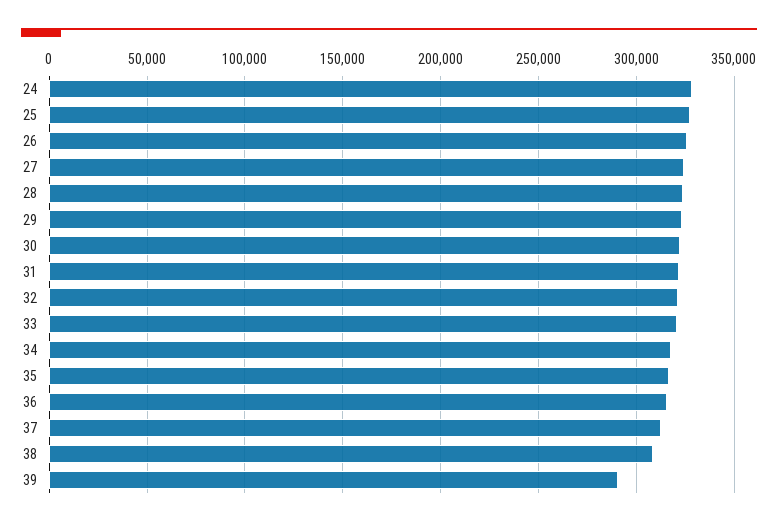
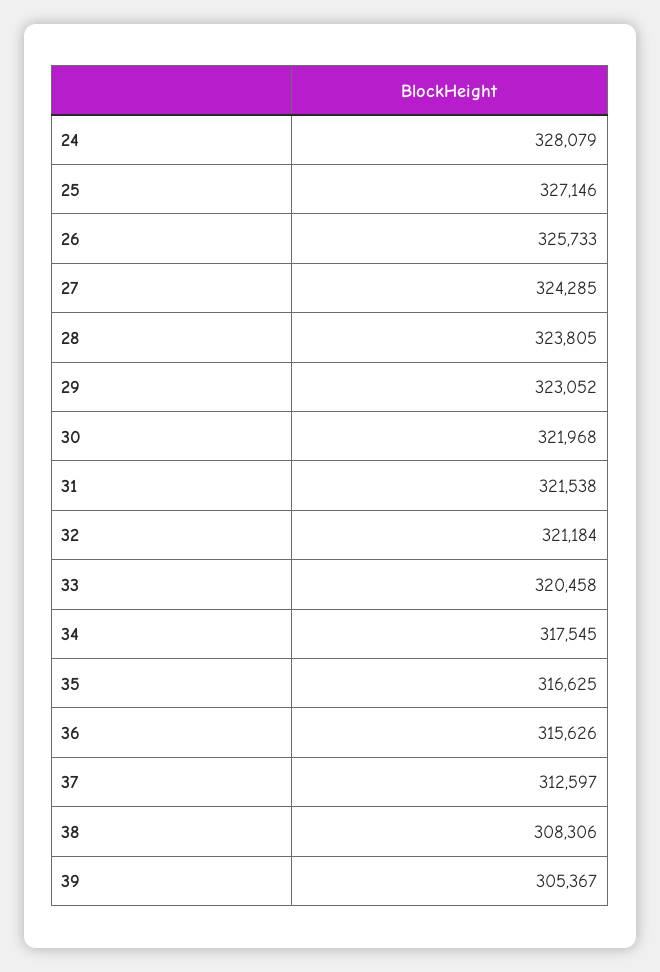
39: 290000 -> 305367

